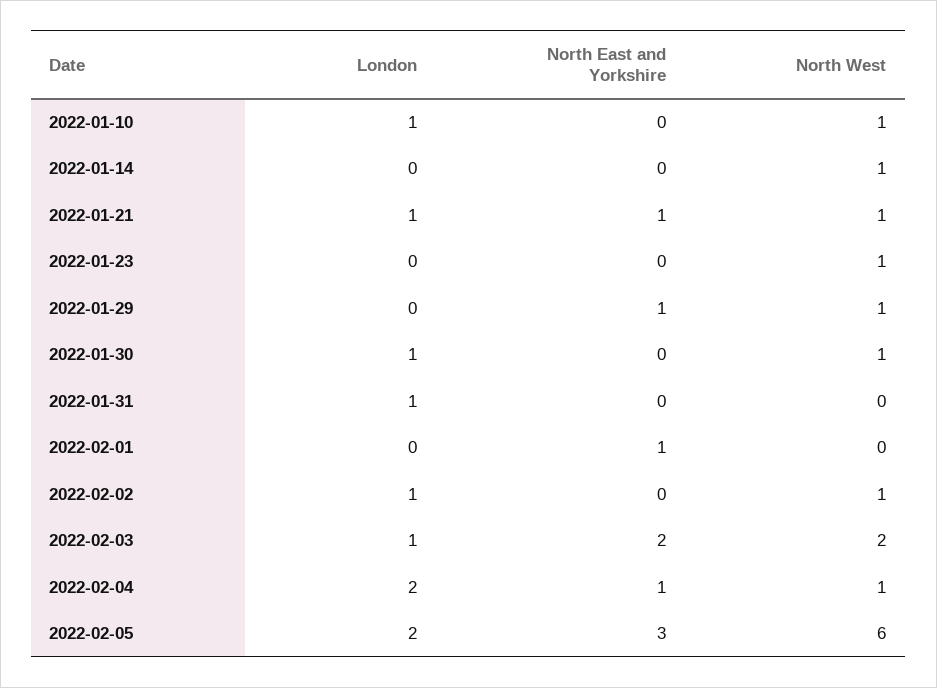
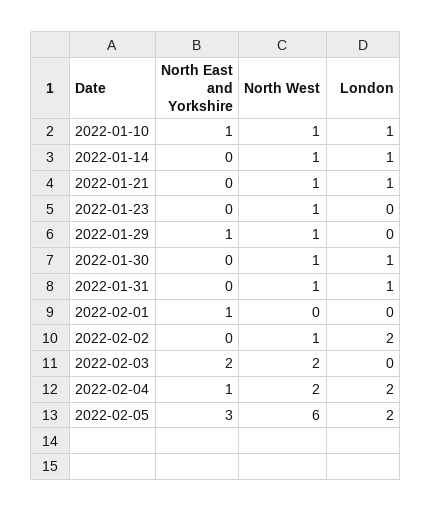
North East and Yorkshire, 2022-01-10: 0 -> 1
London, 2022-01-14: 0 -> 1
North East and Yorkshire, 2022-01-21: 1 -> 0
North West, 2022-01-31: 0 -> 1
London, 2022-02-02: 1 -> 2
London, 2022-02-03: 1 -> 0
North West, 2022-02-04: 1 -> 2

